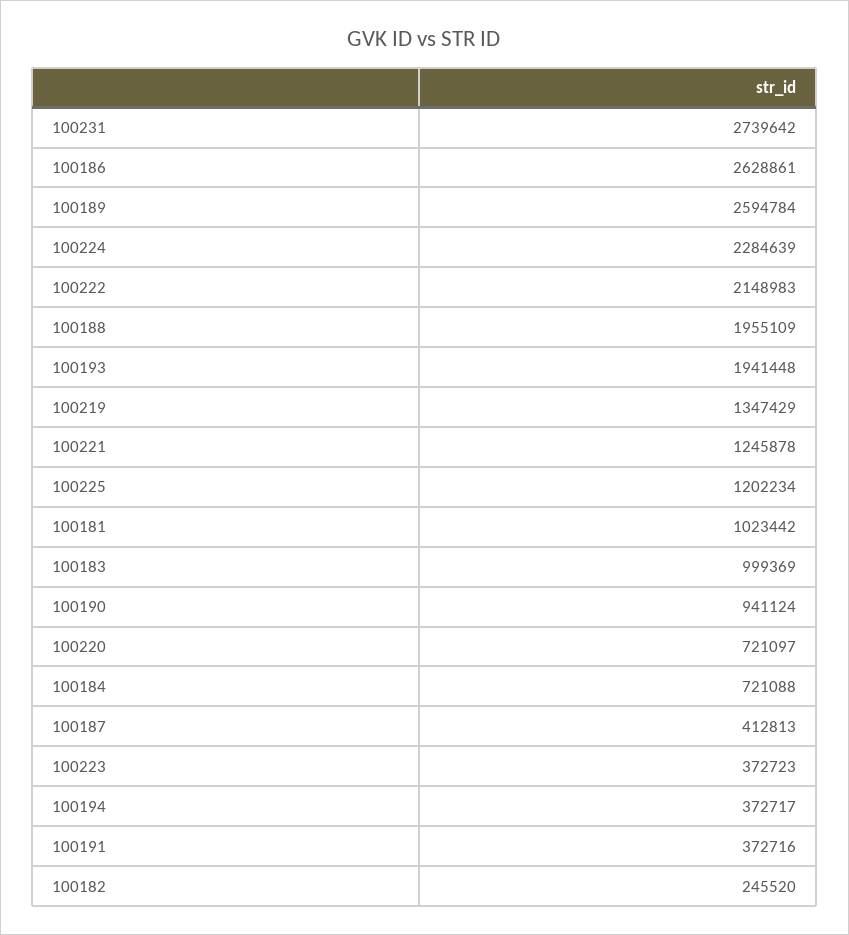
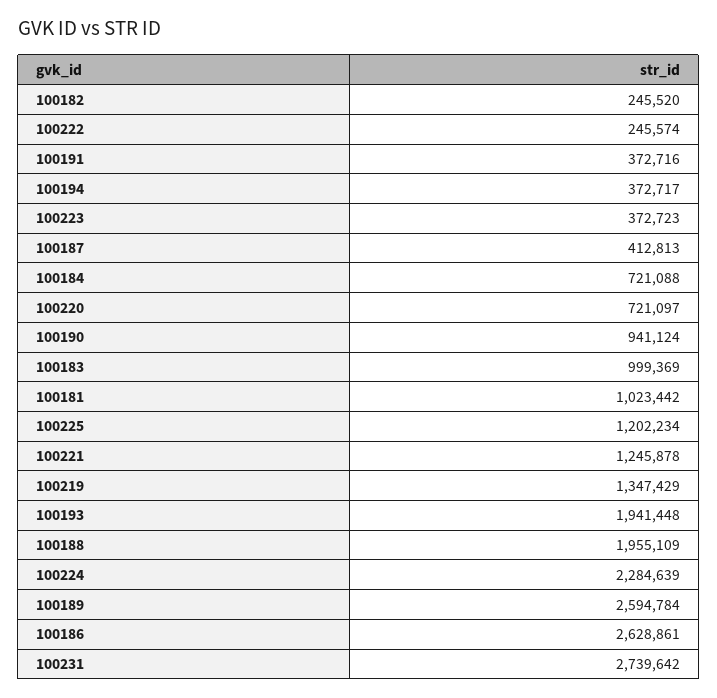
100222: 2148983 -> 245574

